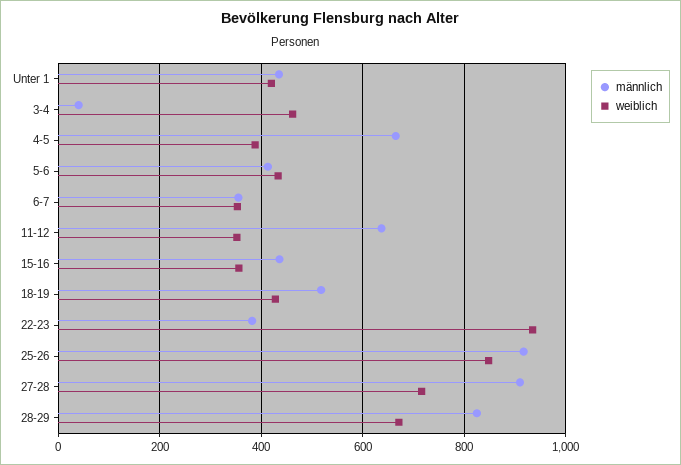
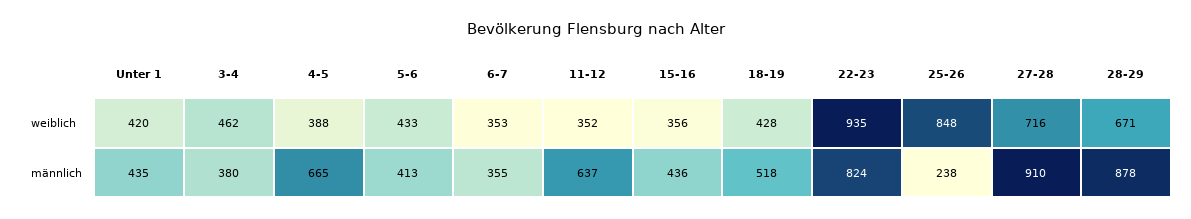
männlich, 3-4: 40 -> 380
männlich, 22-23: 380 -> 824
männlich, 25-26: 920 -> 238
männlich, 28-29: 820 -> 878

